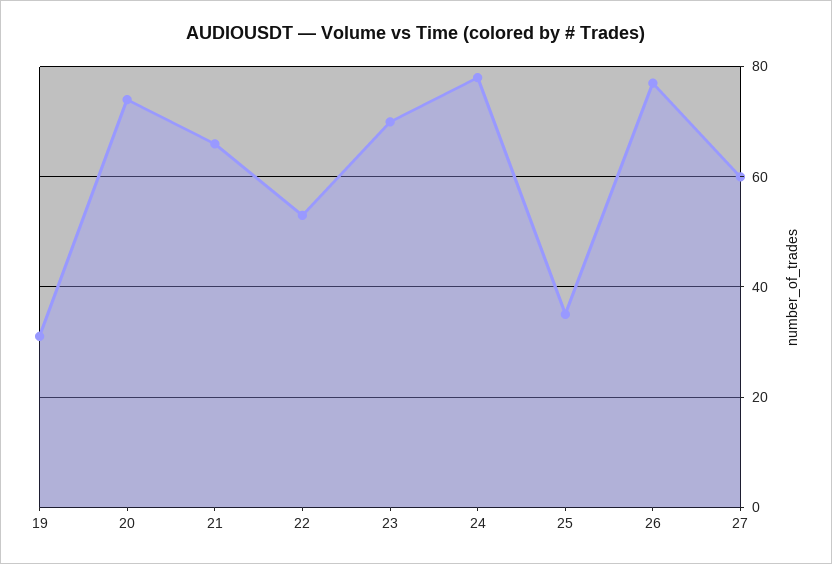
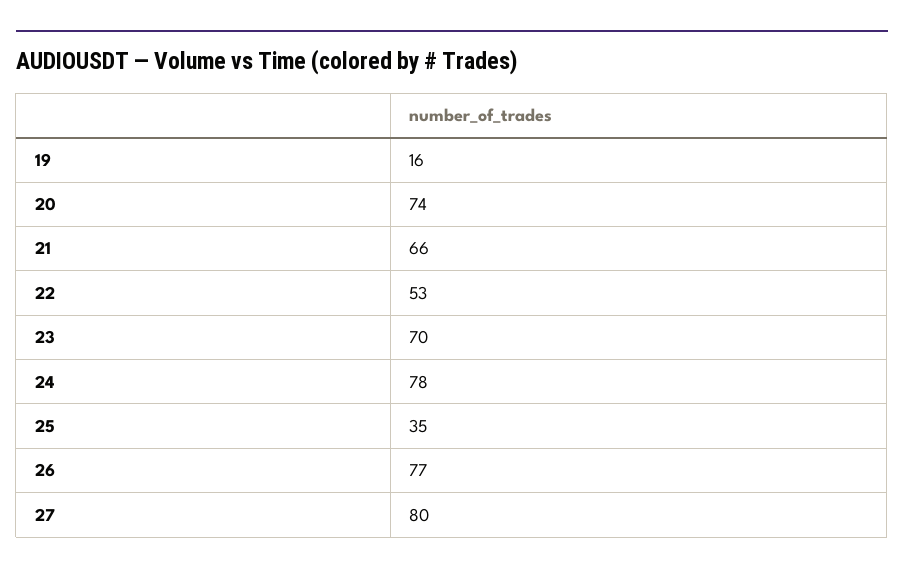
19: 30 -> 16
27: 60 -> 80

